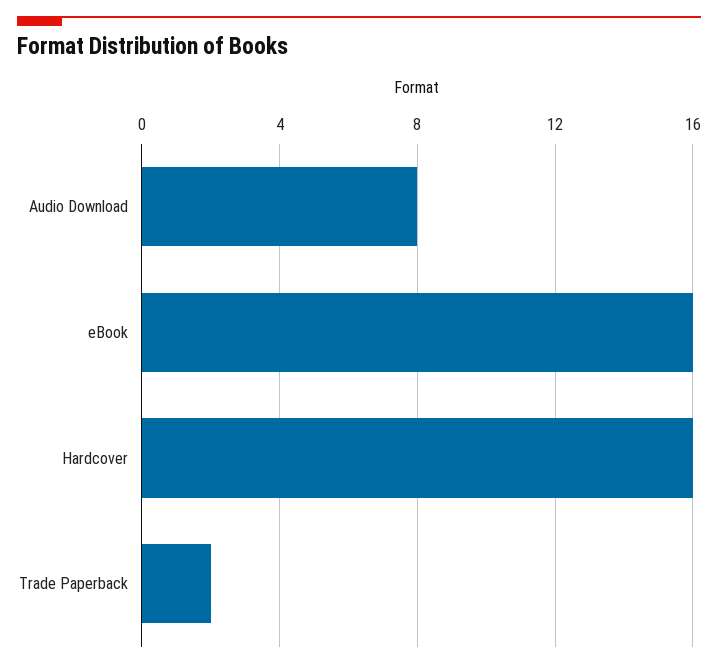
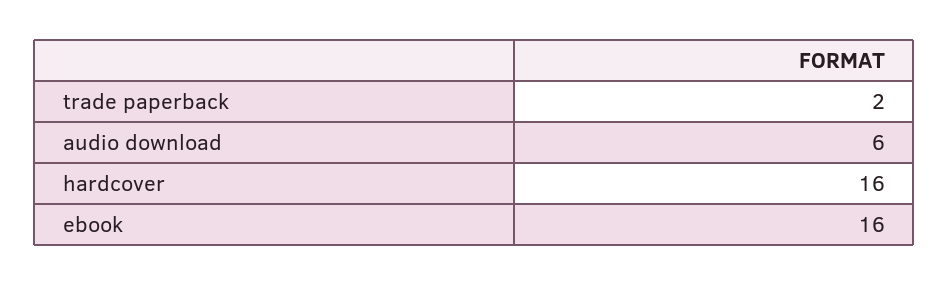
Audio Download: 8 -> 6

